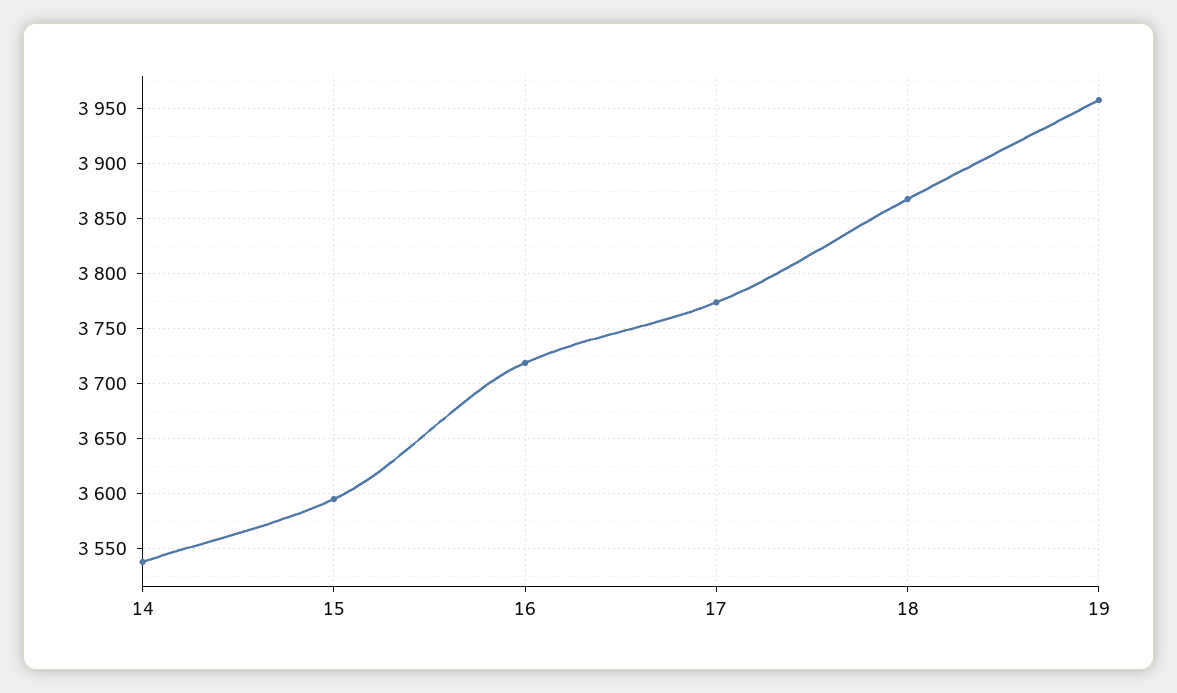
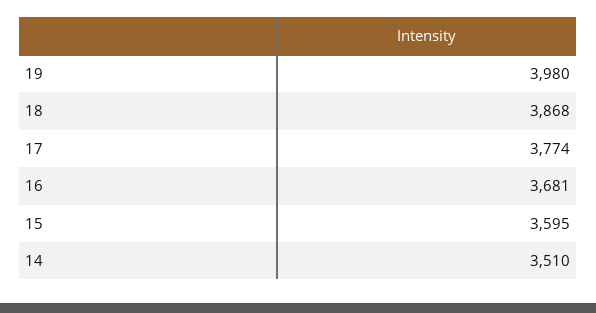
14: 3540 -> 3510
16: 3720 -> 3681
19: 3960 -> 3980

